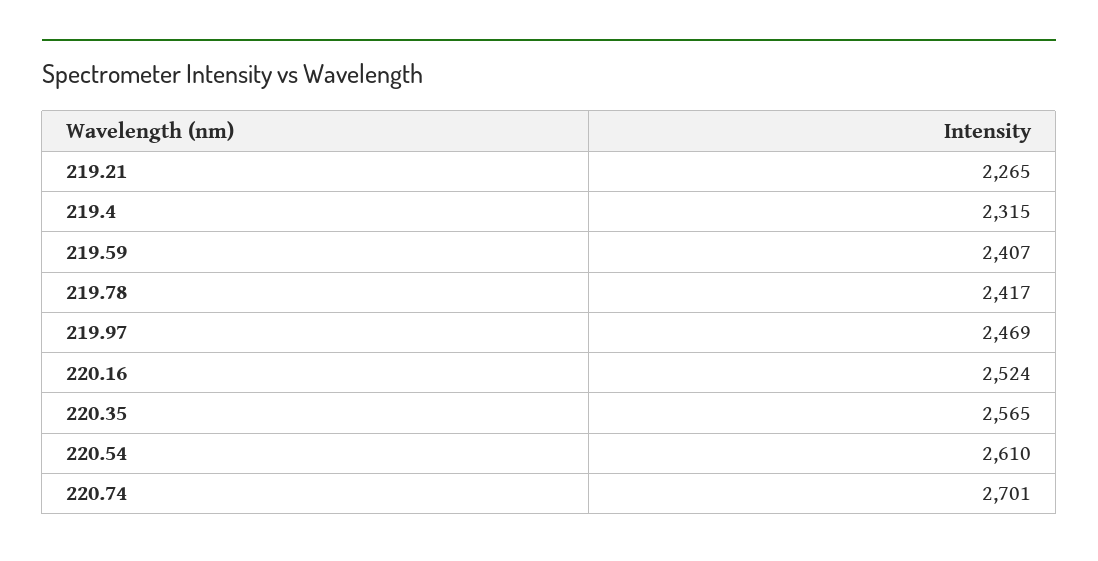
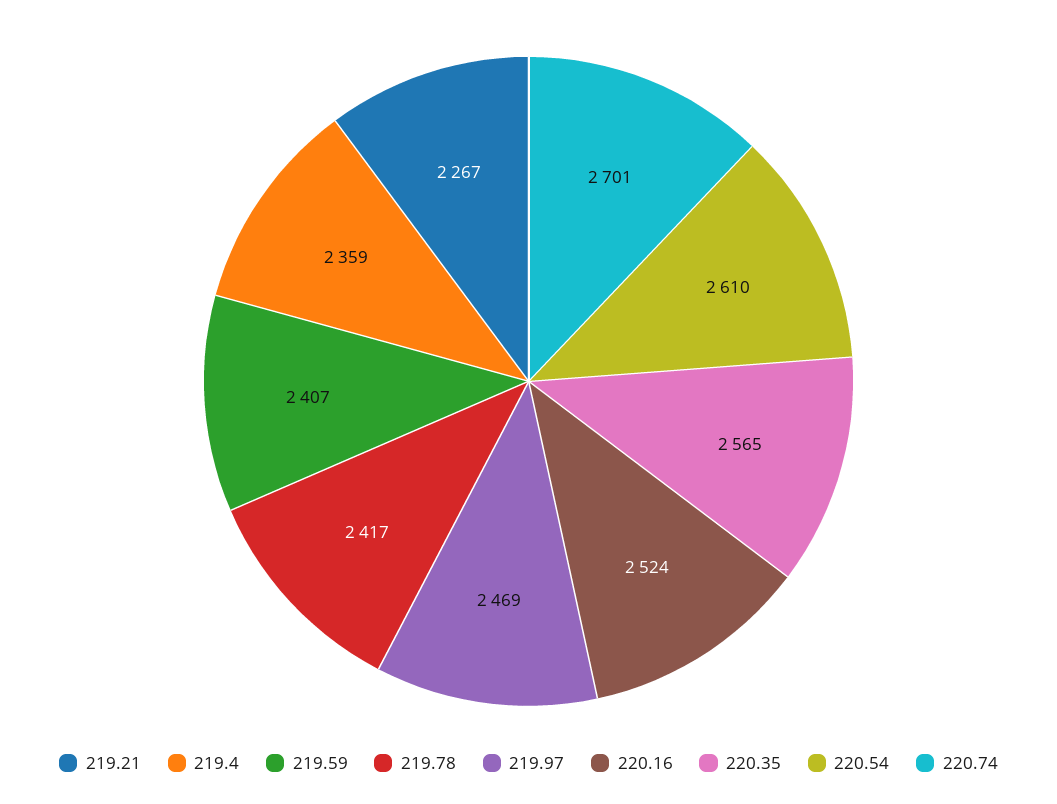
219.21: 2265 -> 2267
219.4: 2315 -> 2359

